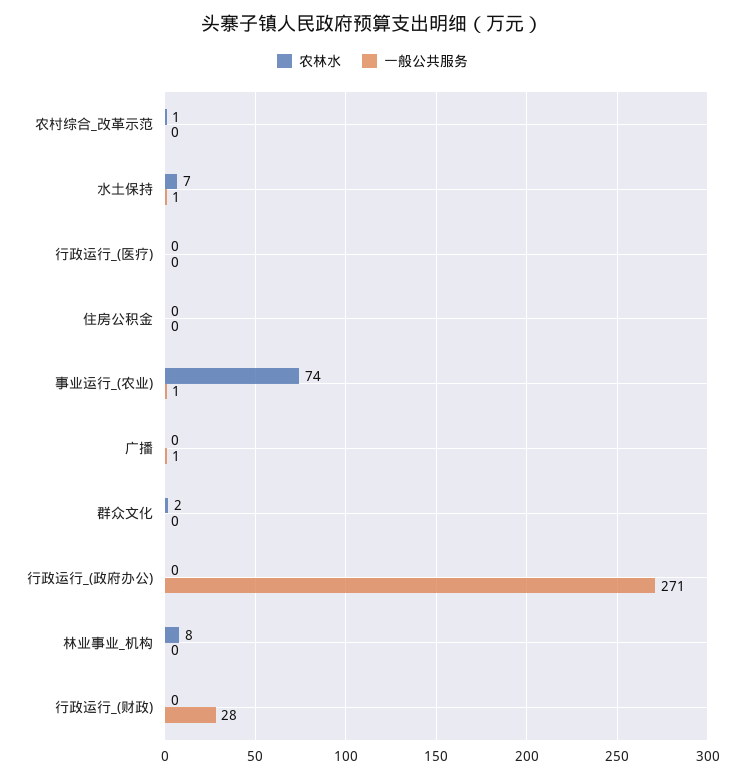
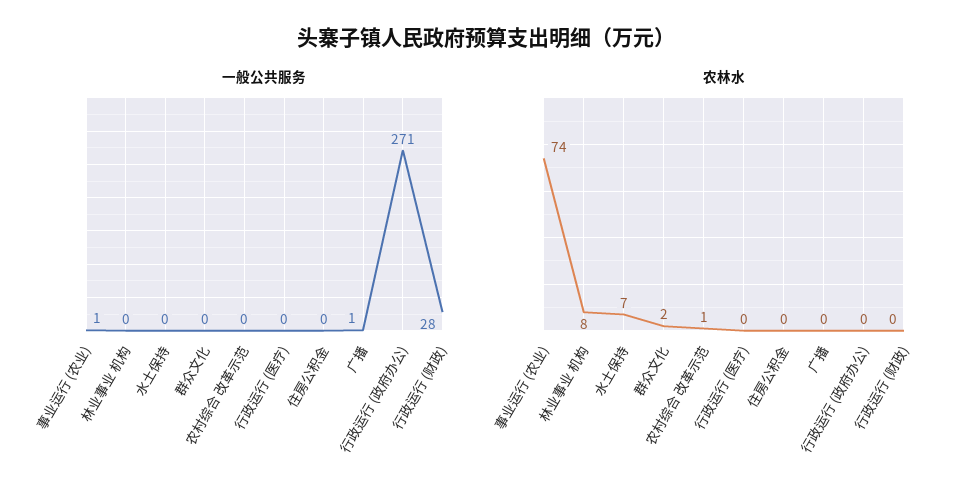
一般公共服务, 水土保持: 1 -> 0

